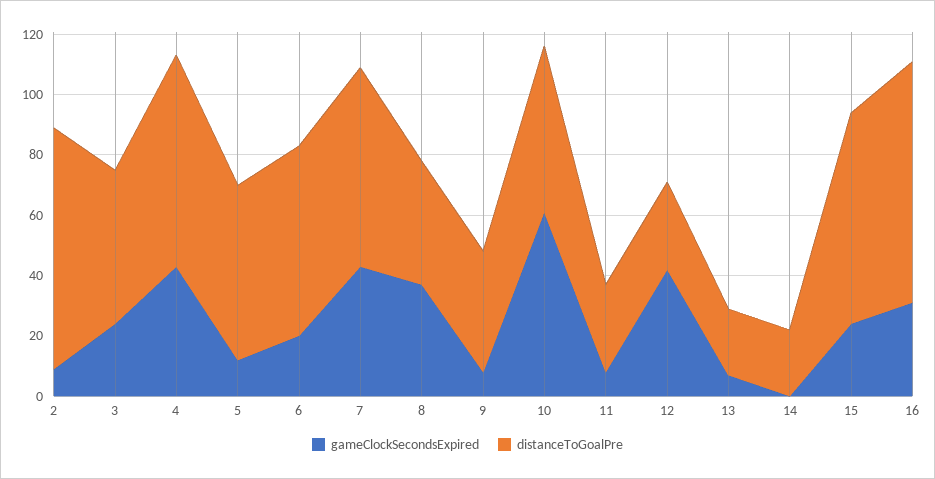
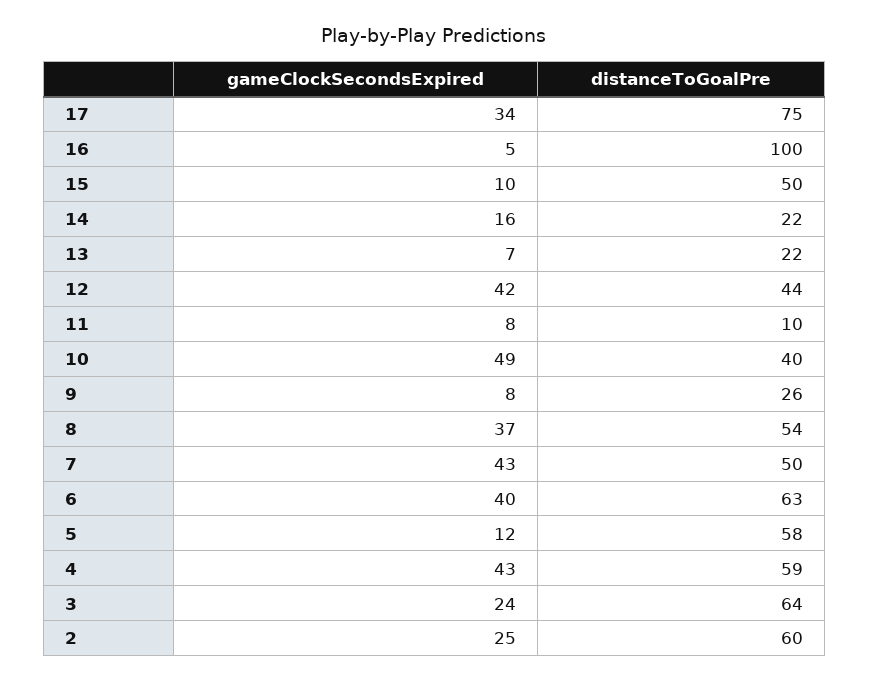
gameClockSecondsExpired, 2: 10 -> 25
distanceToGoalPre, 2: 80 -> 60
distanceToGoalPre, 3: 50 -> 64
distanceToGoalPre, 4: 70 -> 59
gameClockSecondsExpired, 6: 20 -> 40
distanceToGoalPre, 7: 65 -> 50
distanceToGoalPre, 8: 40 -> 54
distanceToGoalPre, 9: 40 -> 26
gameClockSecondsExpired, 10: 60 -> 49
distanceToGoalPre, 10: 55 -> 40
distanceToGoalPre, 11: 30 -> 10
distanceToGoalPre, 12: 30 -> 44
gameClockSecondsExpired, 14: 0 -> 16
gameClockSecondsExpired, 15: 25 -> 10
distanceToGoalPre, 15: 70 -> 50
gameClockSecondsExpired, 16: 30 -> 5
distanceToGoalPre, 16: 80 -> 100
gameClockSecondsExpired, 17: none -> 34
distanceToGoalPre, 17: none -> 75

